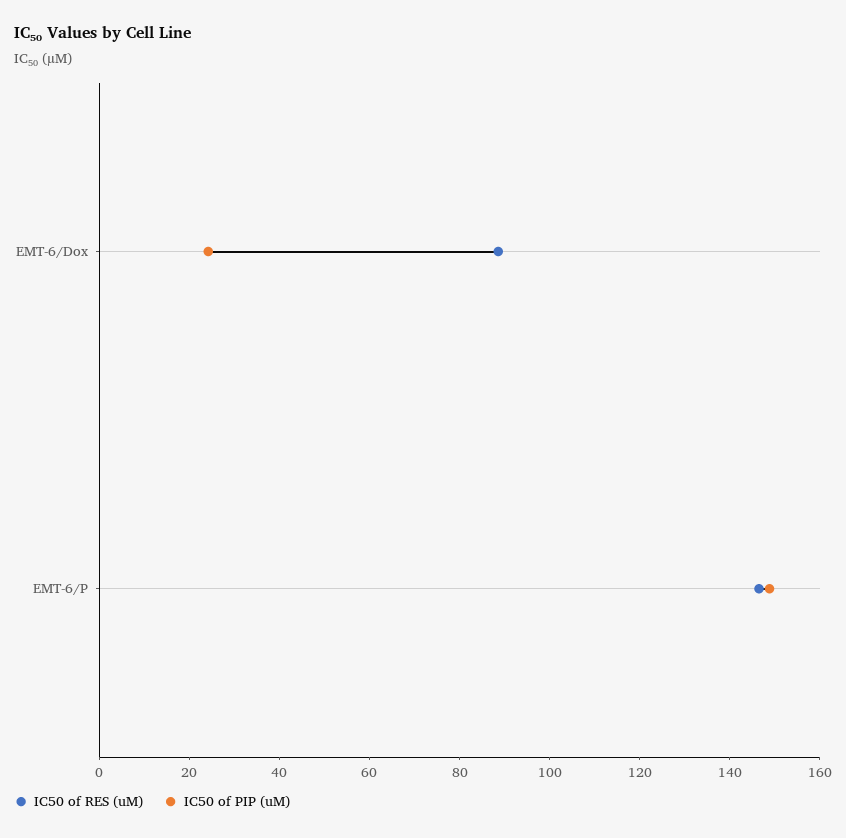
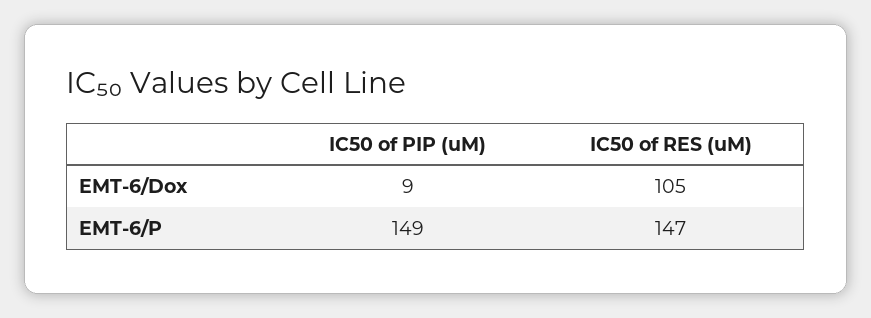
IC50 of RES (uM), EMT-6/Dox: 90 -> 105
IC50 of PIP (uM), EMT-6/Dox: 25 -> 9

